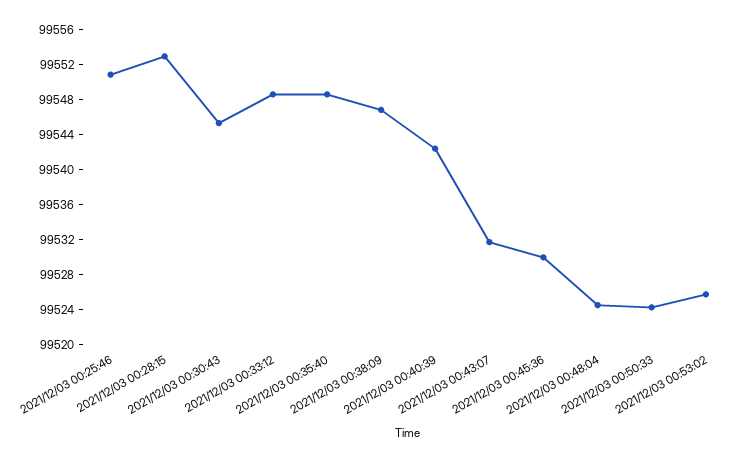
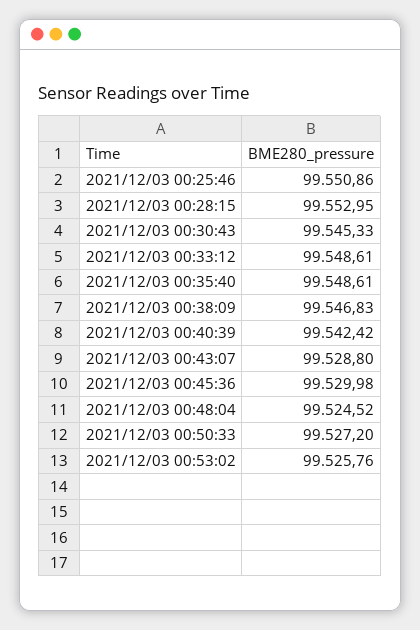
2021/12/03 00:43:07: 99532 -> 99528.8
2021/12/03 00:50:33: 99524 -> 99527.2

